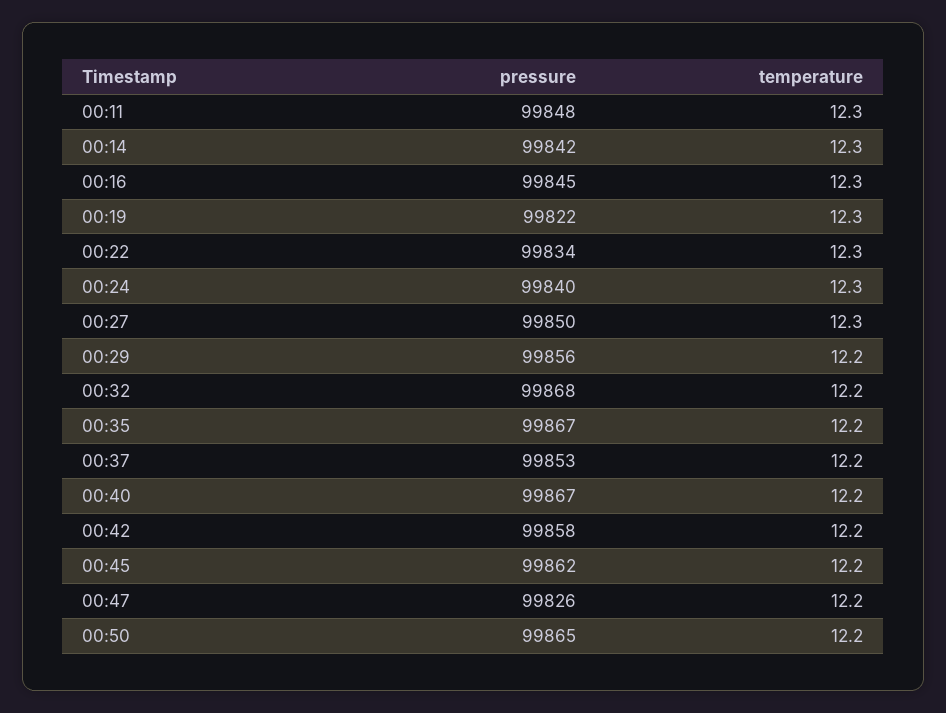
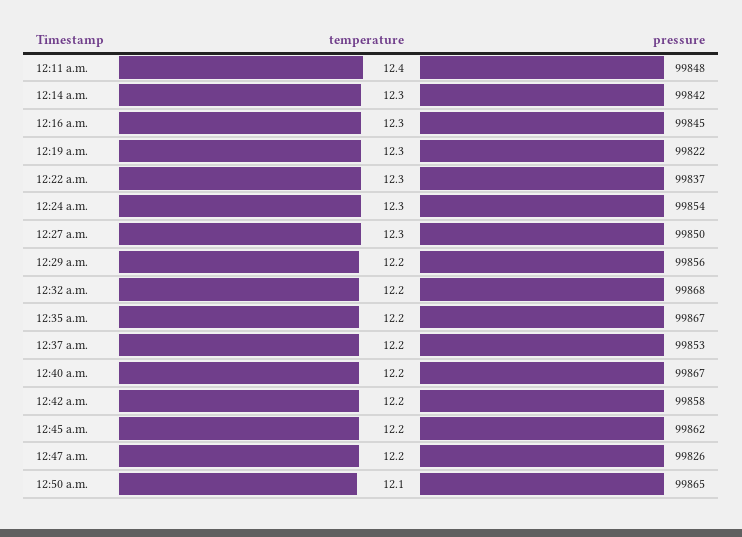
temperature, 00:11: 12.3 -> 12.4
pressure, 00:22: 99834 -> 99837
pressure, 00:24: 99840 -> 99854
temperature, 00:50: 12.2 -> 12.1

